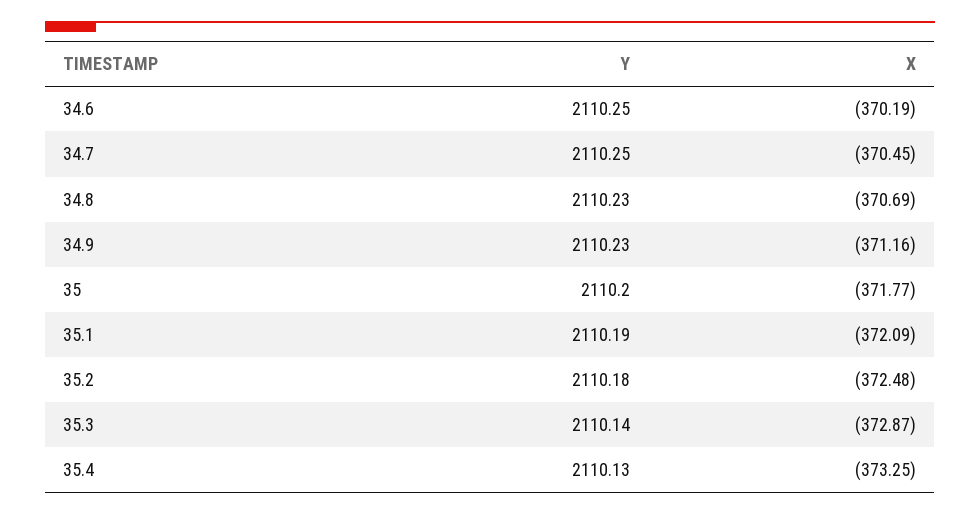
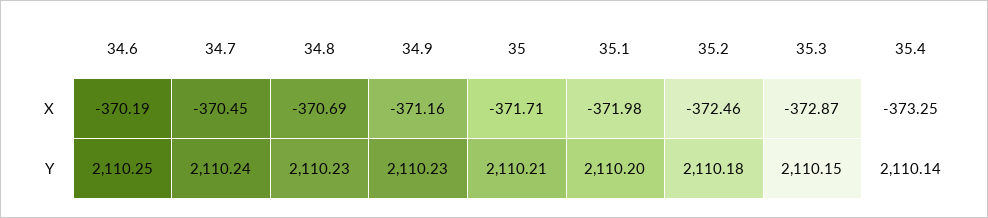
Y, 34.7: 2110.25 -> 2110.24
Y, 35: 2110.2 -> 2110.21
X, 35: -371.77 -> -371.71
Y, 35.1: 2110.19 -> 2110.2
X, 35.1: -372.09 -> -371.98
X, 35.2: -372.48 -> -372.46
Y, 35.3: 2110.14 -> 2110.15
Y, 35.4: 2110.13 -> 2110.14

